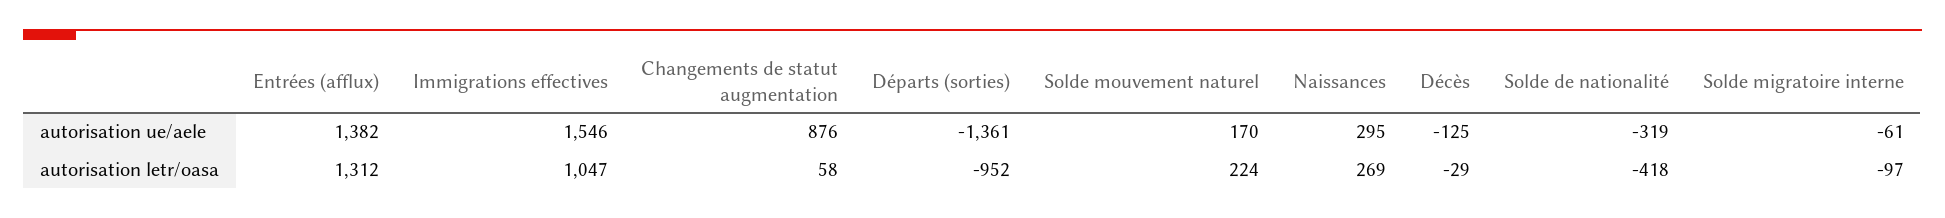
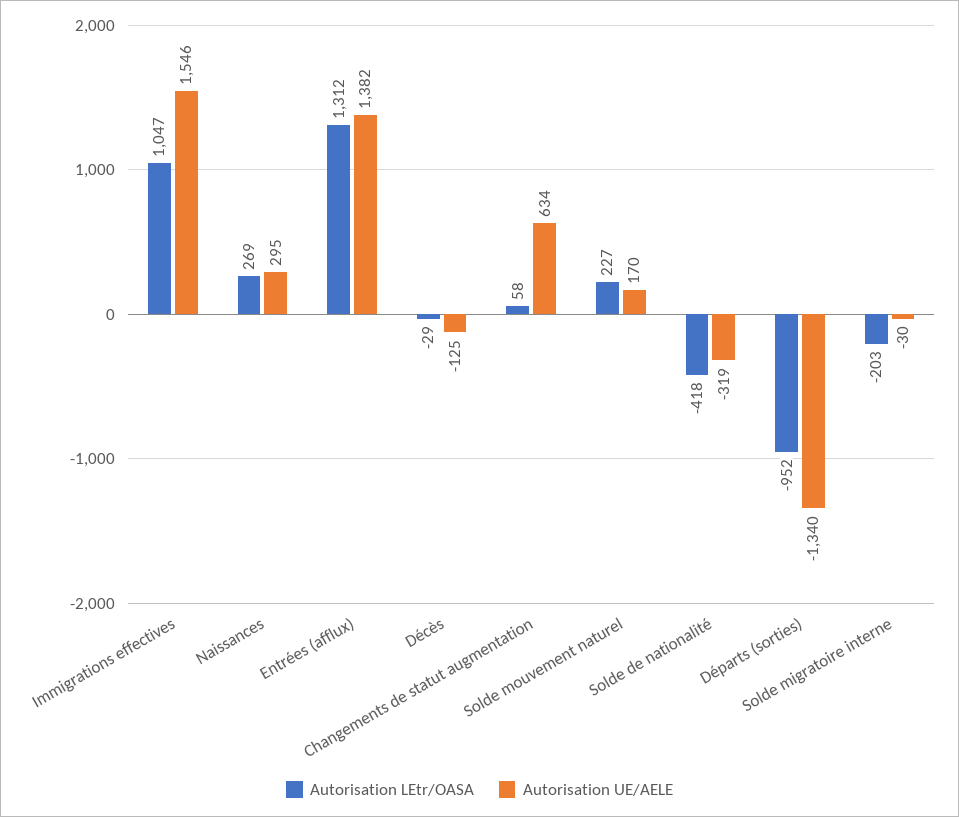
autorisation ue/aele, Changements de statut augmentation: 876 -> 634
autorisation ue/aele, Départs (sorties): -1361 -> -1340
autorisation ue/aele, Solde migratoire interne: -61 -> -30
autorisation letr/oasa, Solde mouvement naturel: 224 -> 227
autorisation letr/oasa, Solde migratoire interne: -97 -> -203

